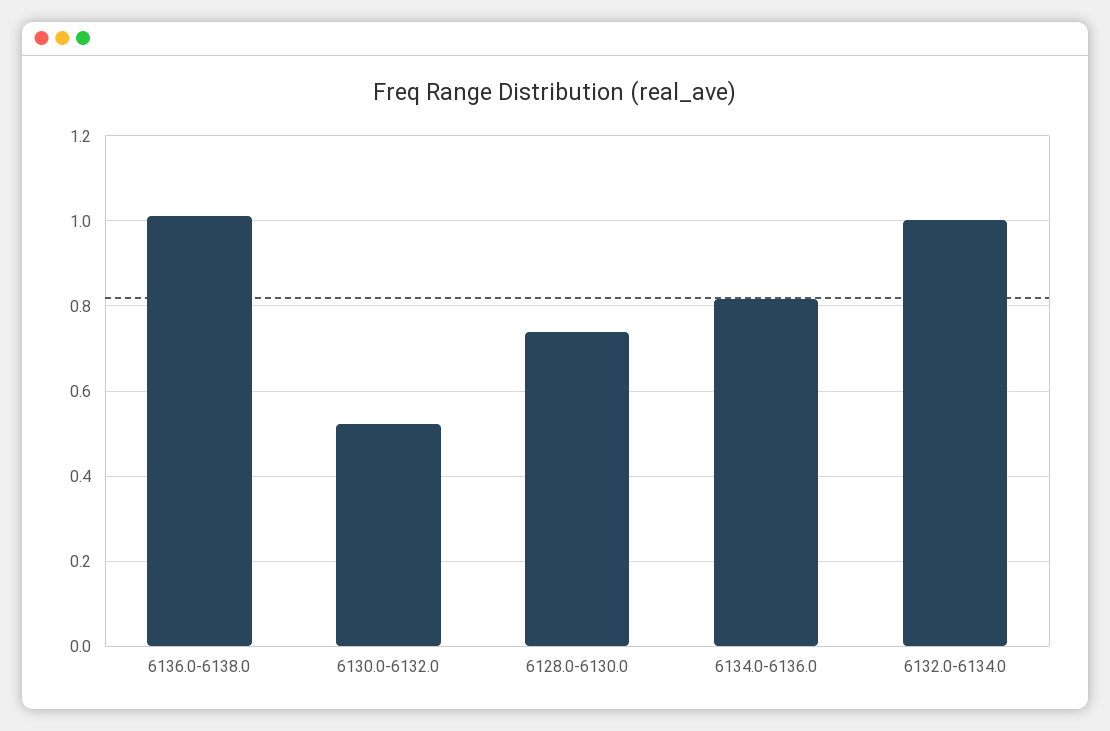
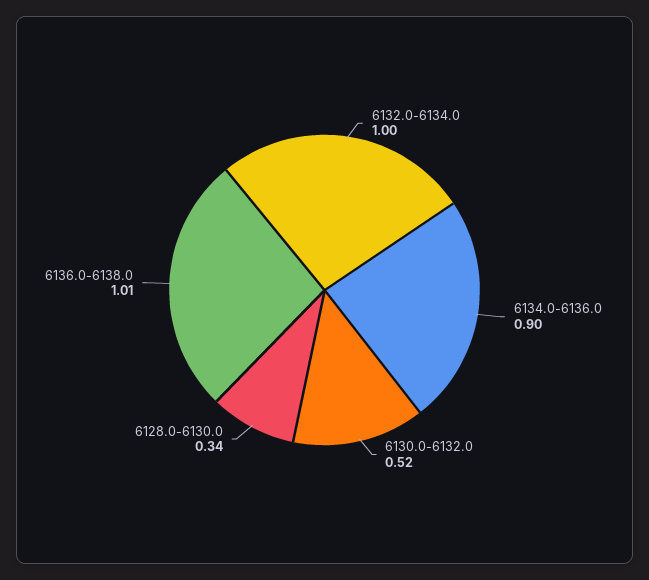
6128.0-6130.0: 0.74 -> 0.34
6134.0-6136.0: 0.82 -> 0.9

